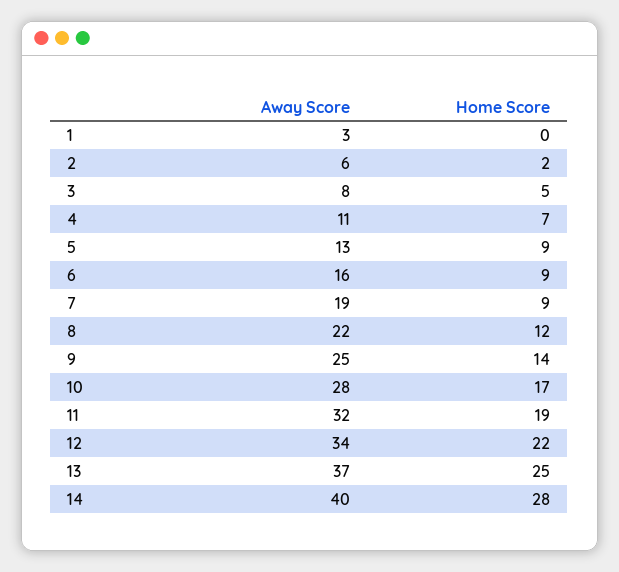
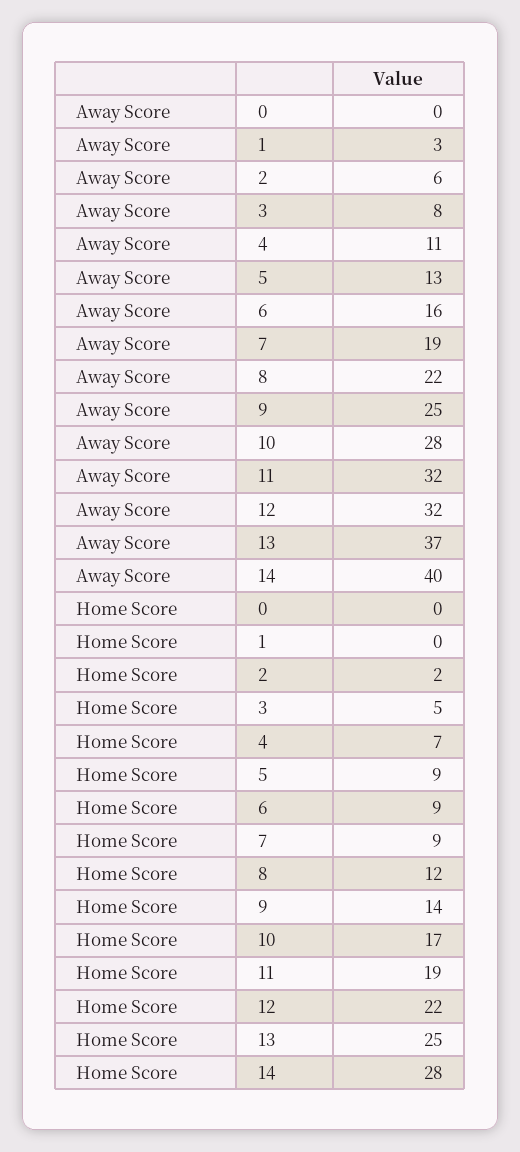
Away Score, 12: 34 -> 32
Away Score, 0: none -> 0
Home Score, 0: none -> 0

